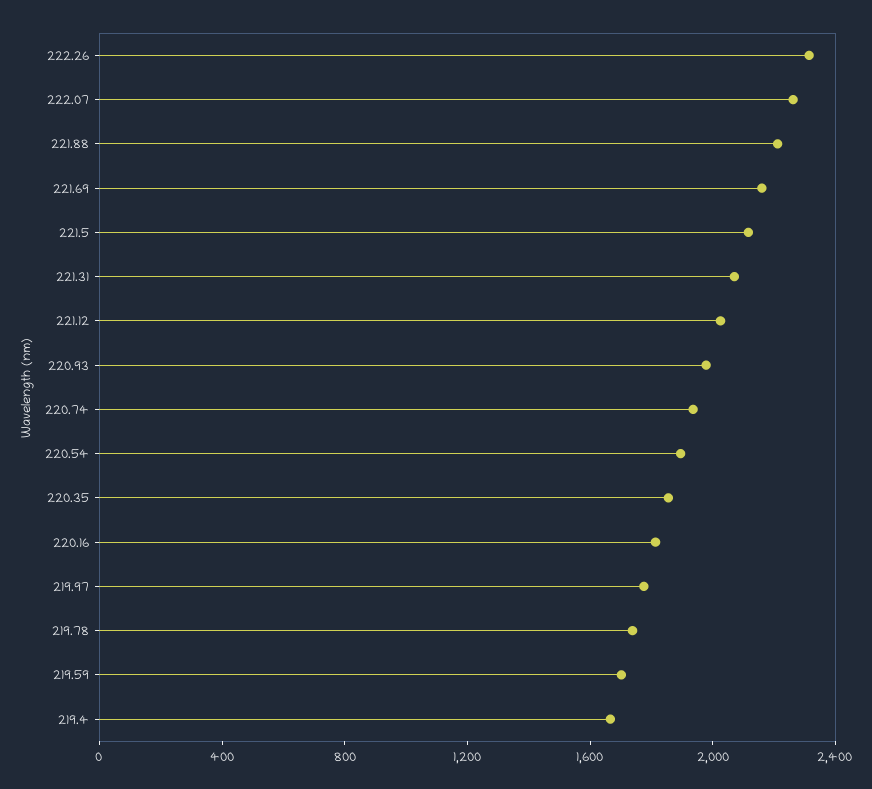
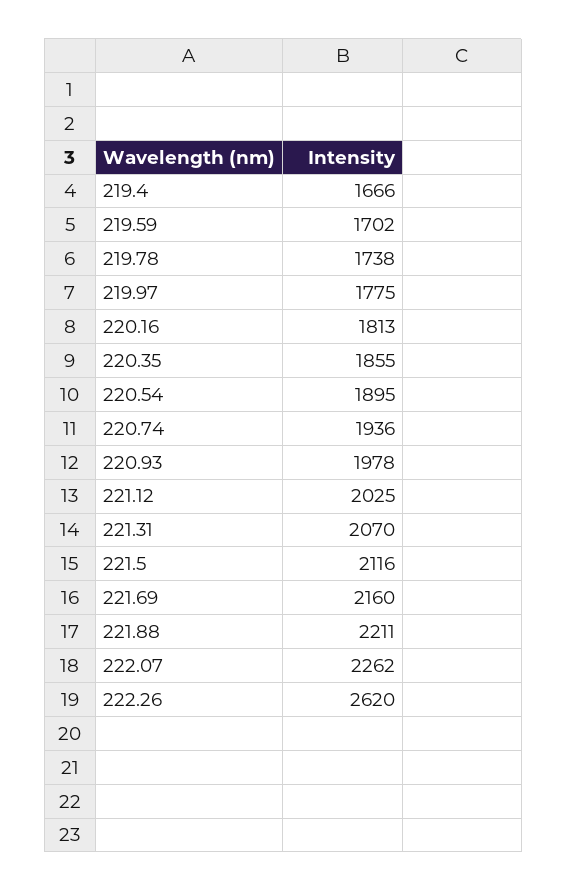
222.26: 2300 -> 2620

